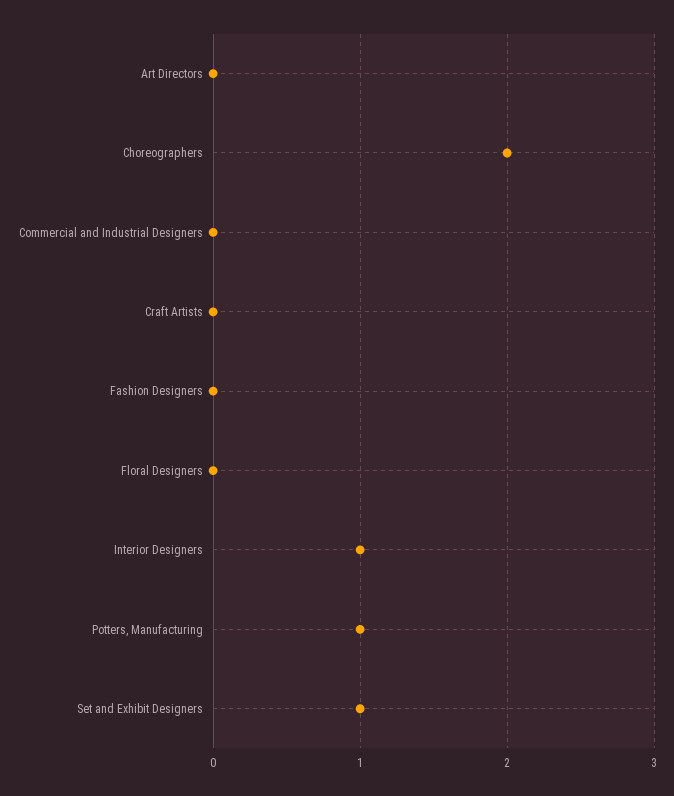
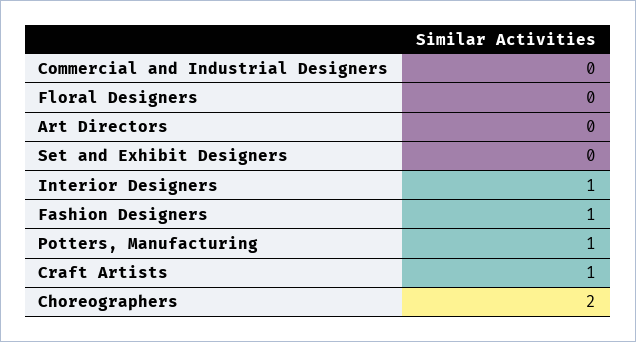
Craft Artists: 0 -> 1
Fashion Designers: 0 -> 1
Set and Exhibit Designers: 1 -> 0

